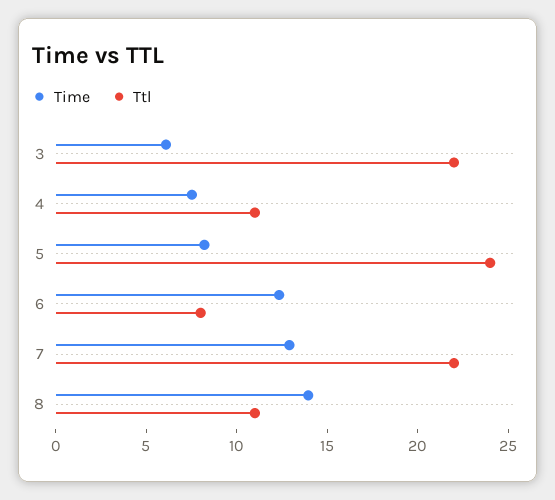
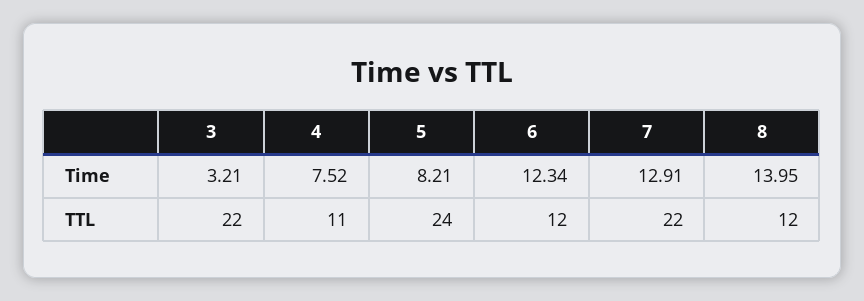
Time, 3: 6 -> 3.21
Ttl, 6: 8 -> 12
Ttl, 8: 11 -> 12

